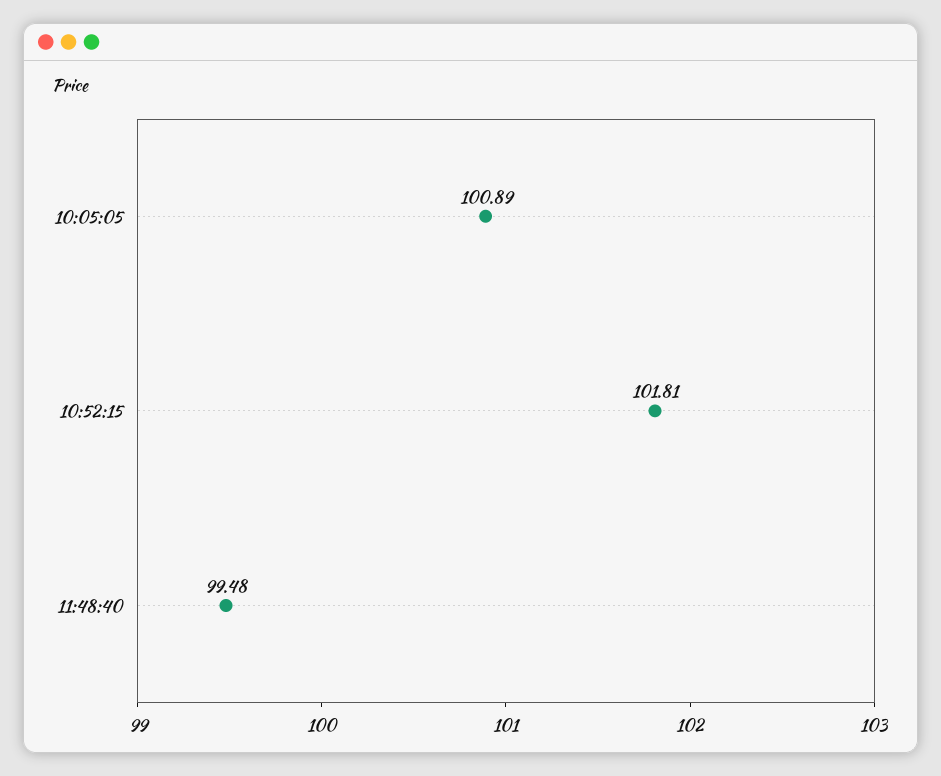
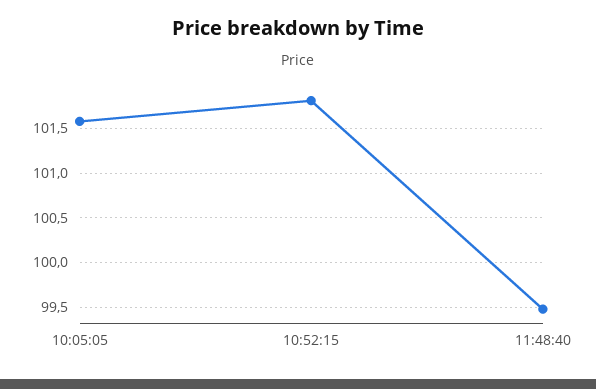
10:05:05: 100.89 -> 101.6

